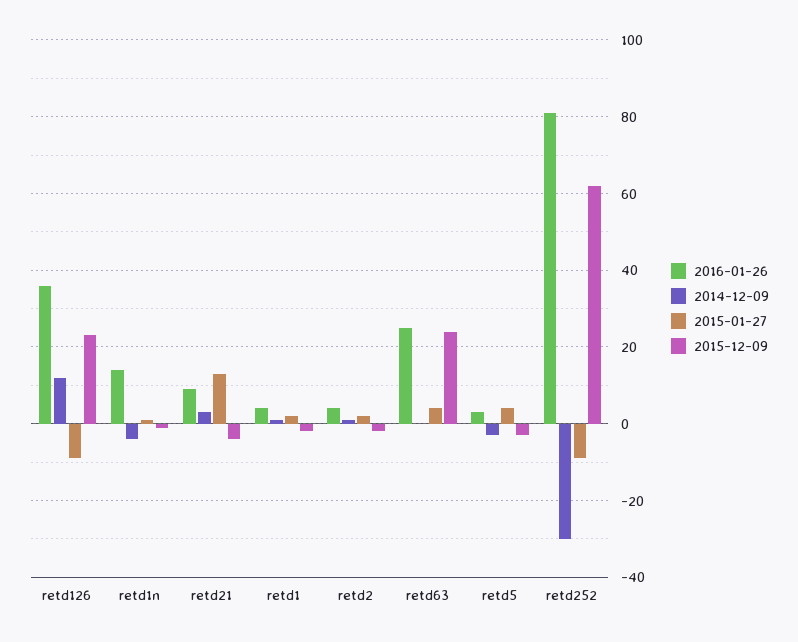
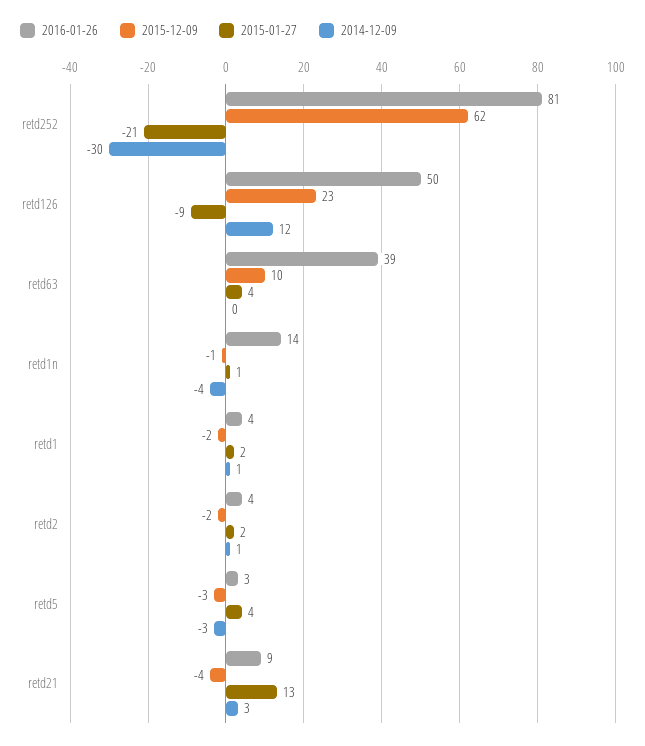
2016-01-26, retd126: 35 -> 50
2016-01-26, retd63: 25 -> 39
2015-12-09, retd63: 25 -> 10
2015-01-27, retd252: -10 -> -21

